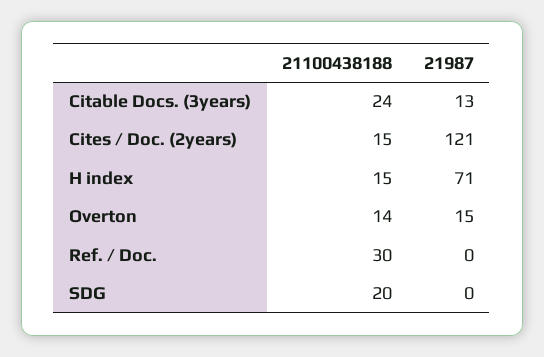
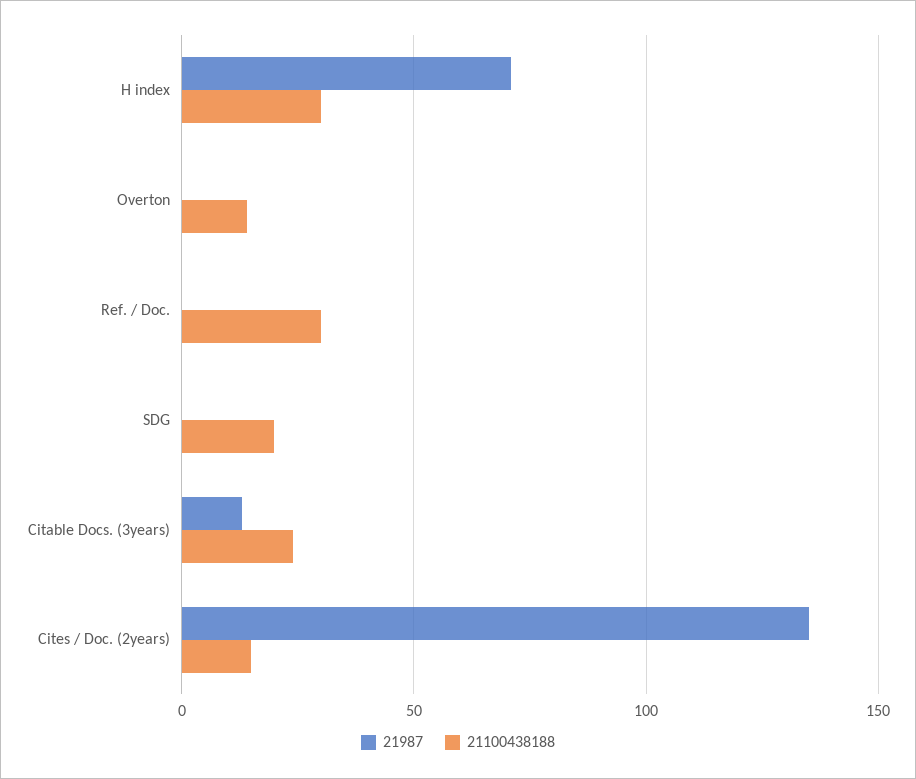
21987, Cites / Doc. (2years): 121 -> 135
21100438188, H index: 15 -> 30
21987, Overton: 15 -> 0

